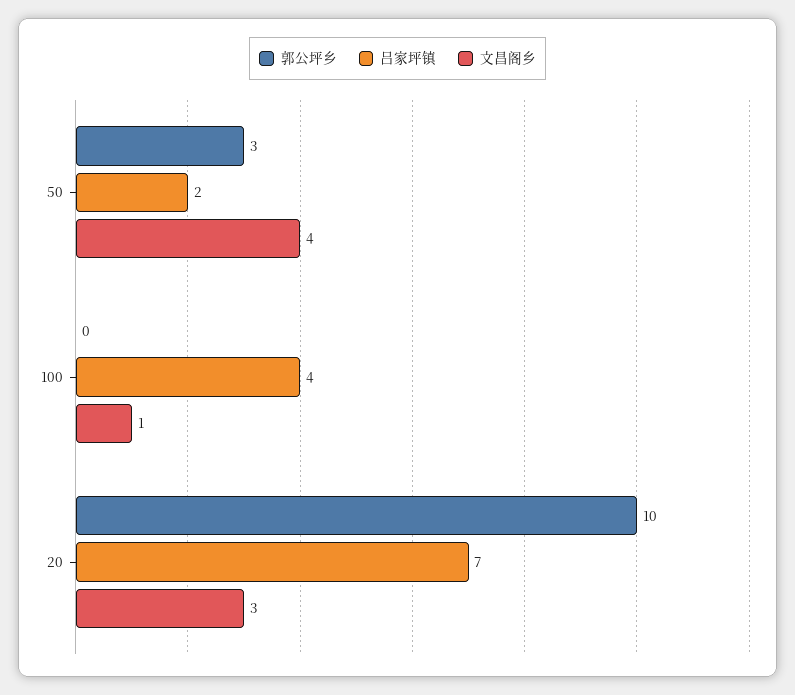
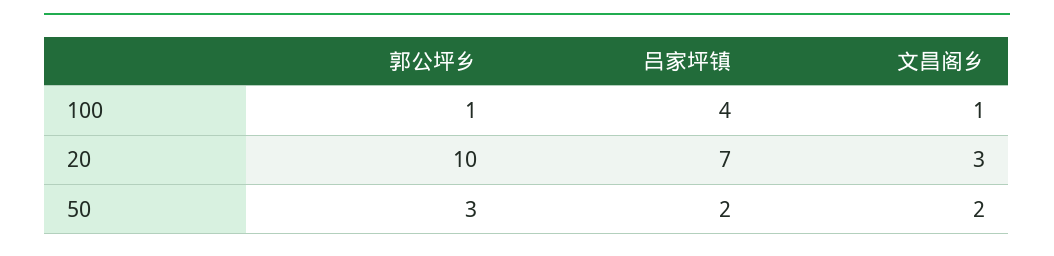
文昌阁乡, 50: 4 -> 2
郭公坪乡, 100: 0 -> 1

